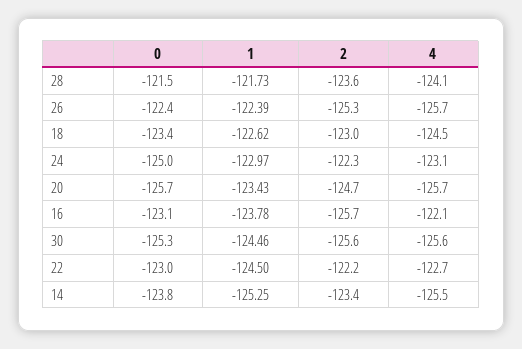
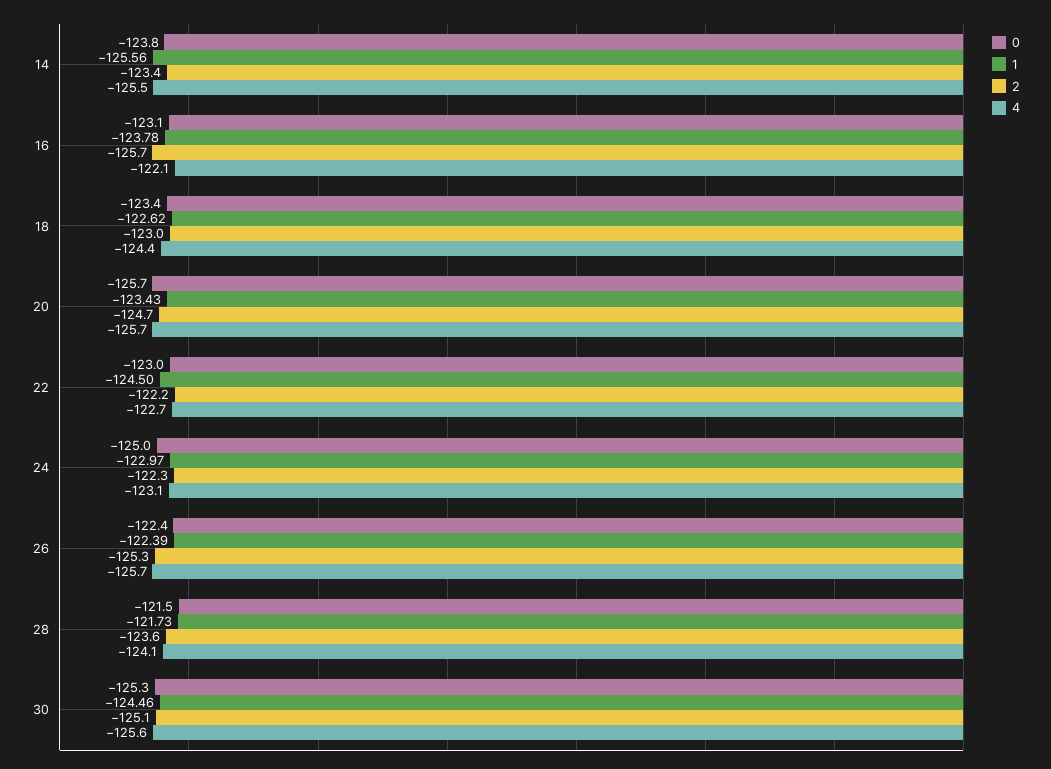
4, 18: -124.5 -> -124.4
2, 30: -125.6 -> -125.1
1, 14: -125.25 -> -125.56

